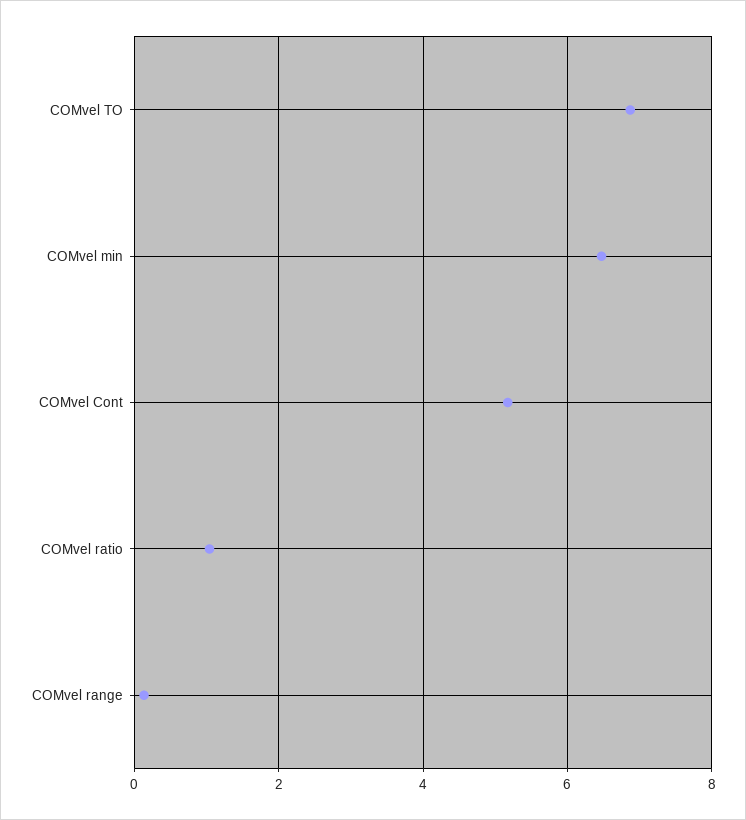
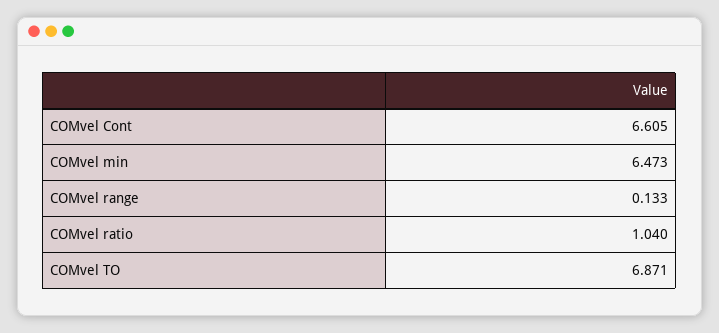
COMvel Cont: 5.2 -> 6.605

